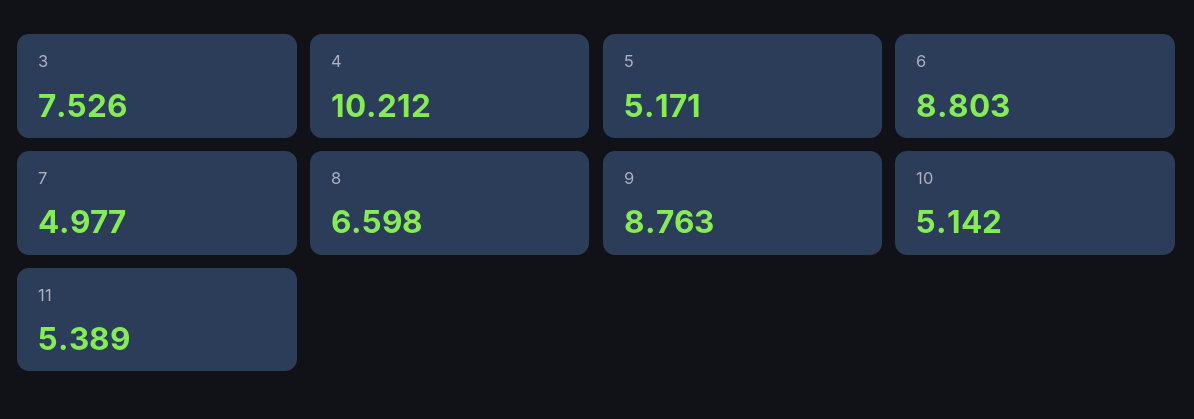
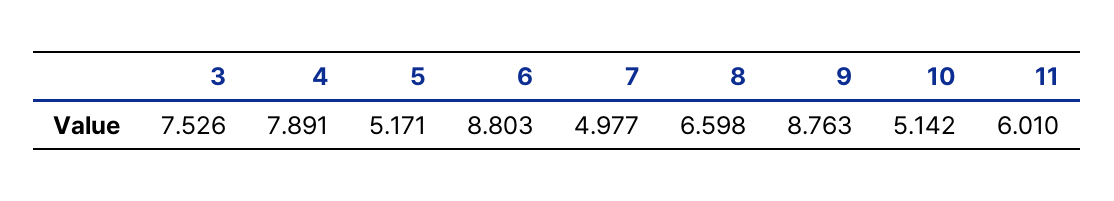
4: 10.212 -> 7.891
11: 5.389 -> 6.01

